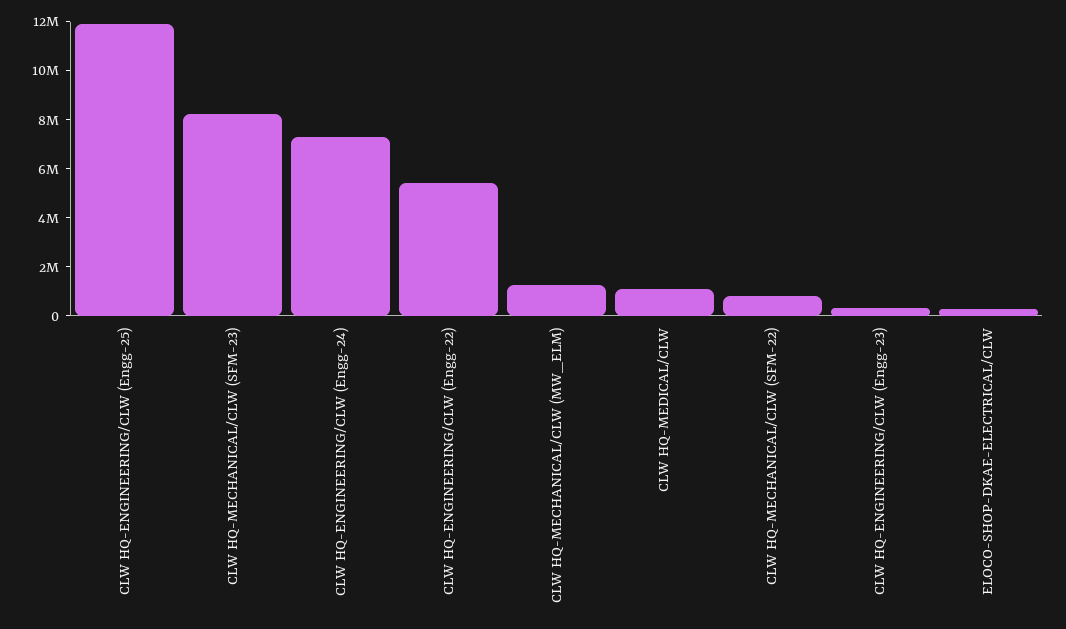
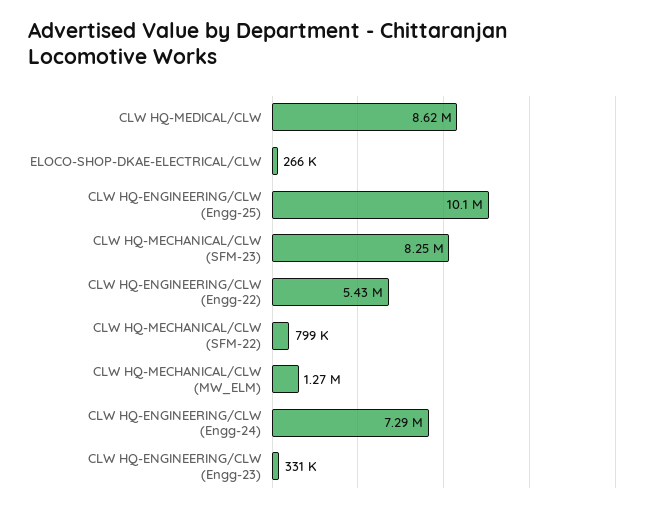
CLW HQ-ENGINEERING/CLW (Engg-25): 12000000 -> 10100000
CLW HQ-MEDICAL/CLW: 1000000 -> 8620000

